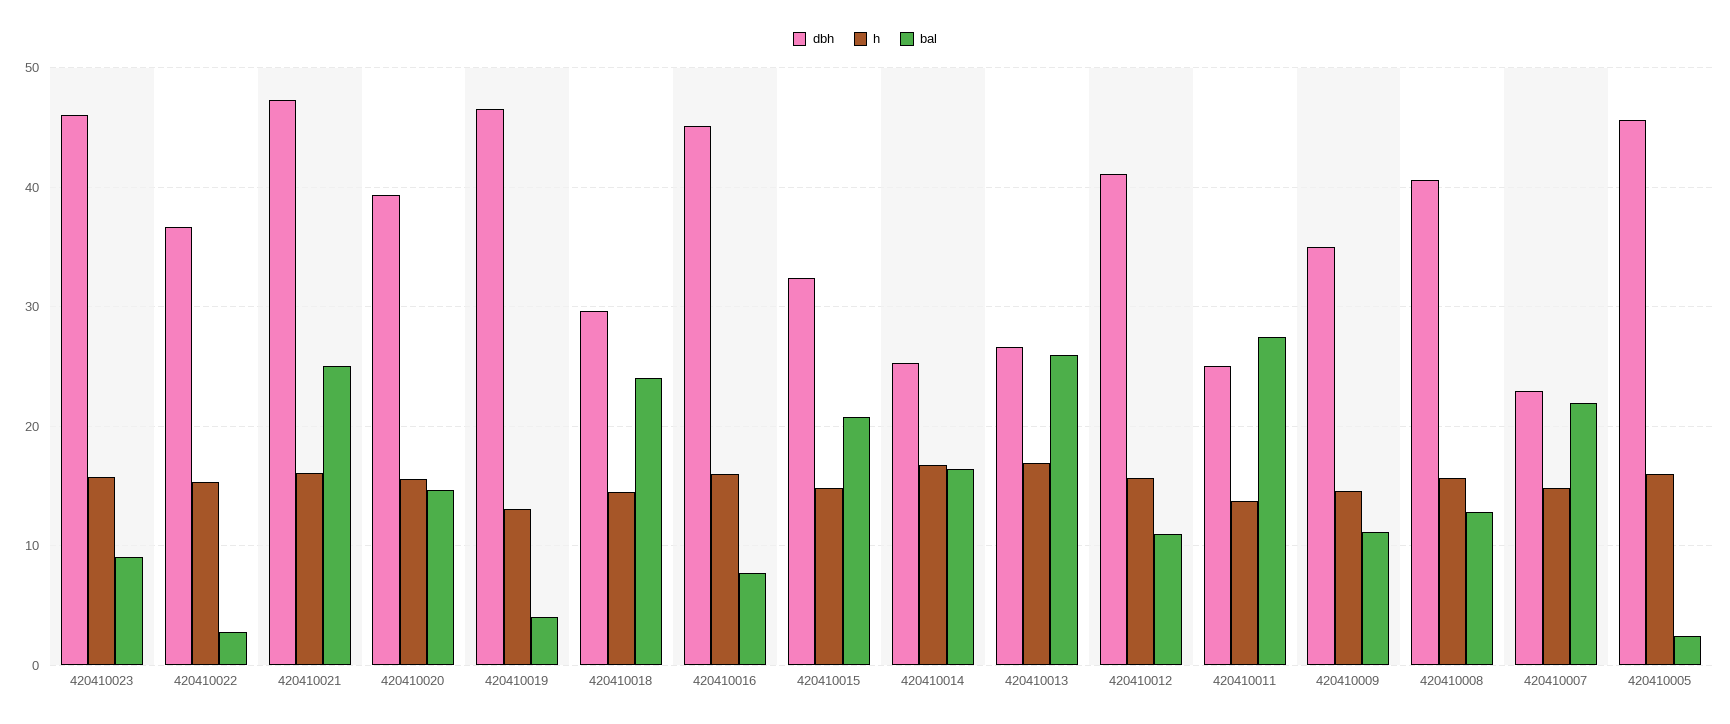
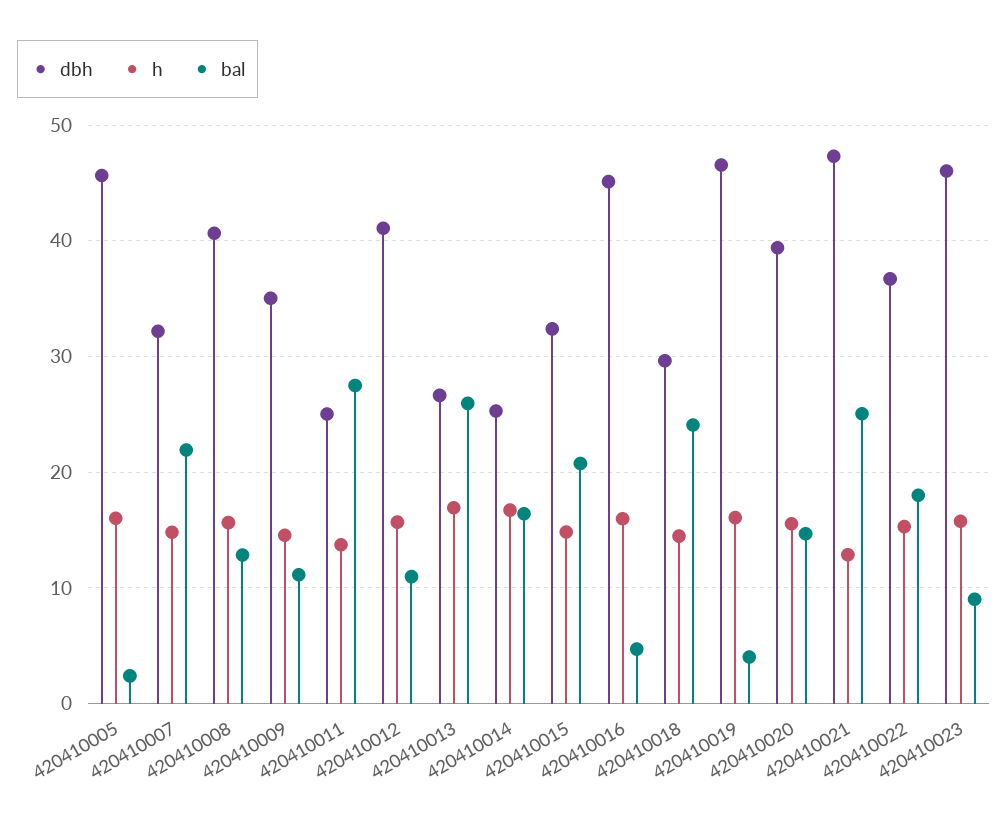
bal, 420410022: 3 -> 18
h, 420410021: 16 -> 13
h, 420410019: 13 -> 16
bal, 420410016: 8 -> 5
dbh, 420410007: 23 -> 32

